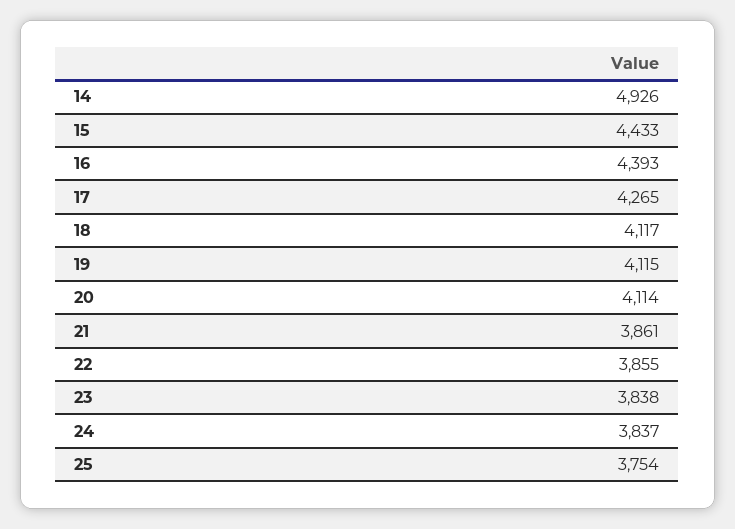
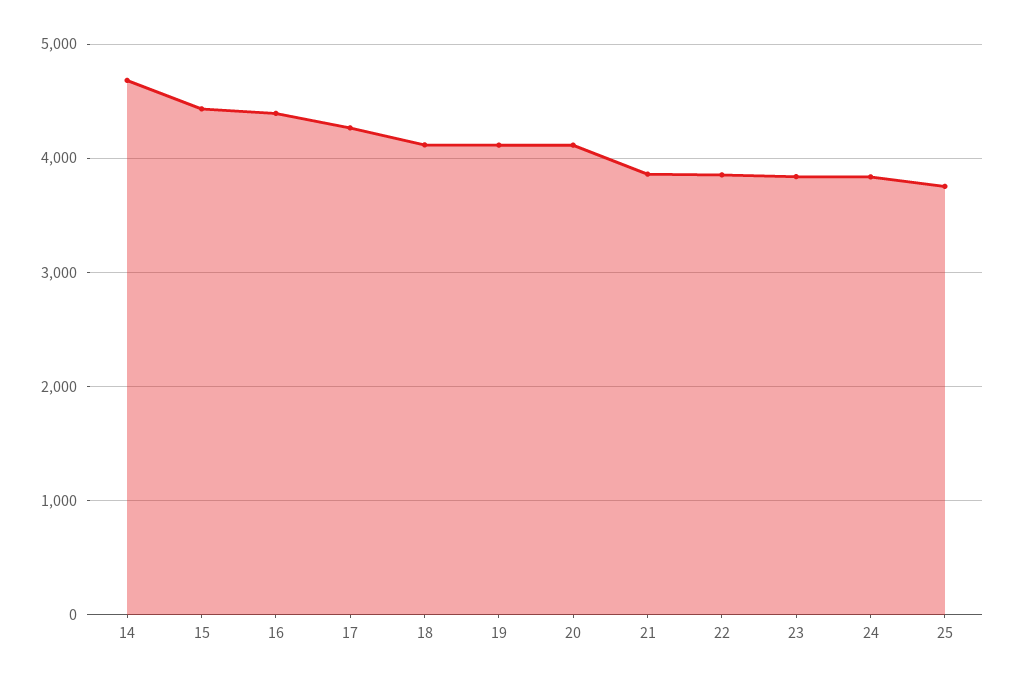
14: 4926 -> 4700

